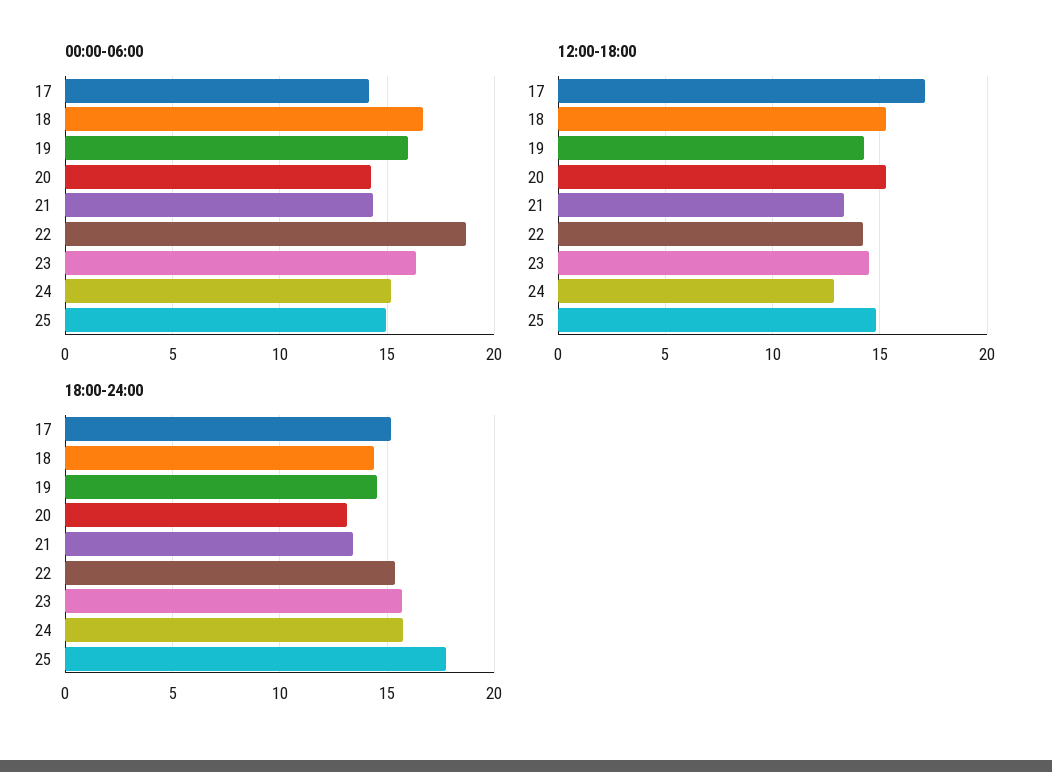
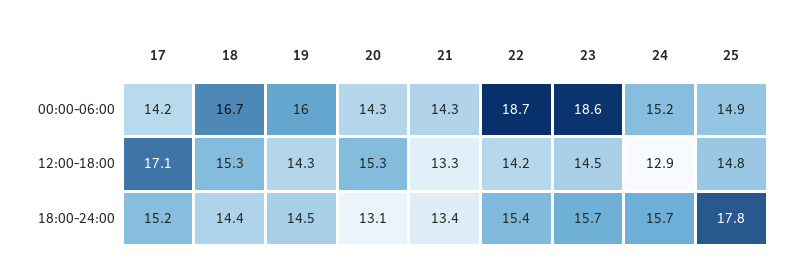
00:00-06:00, 23: 16.5 -> 18.6

